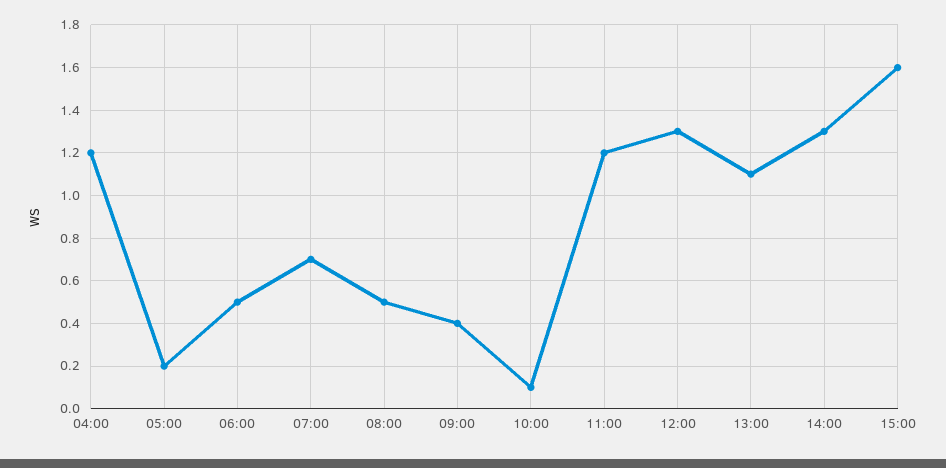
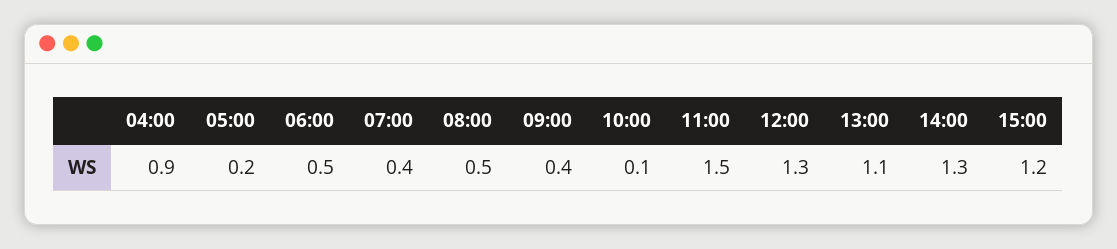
04:00: 1.2 -> 0.9
07:00: 0.7 -> 0.4
11:00: 1.2 -> 1.5
15:00: 1.6 -> 1.2

